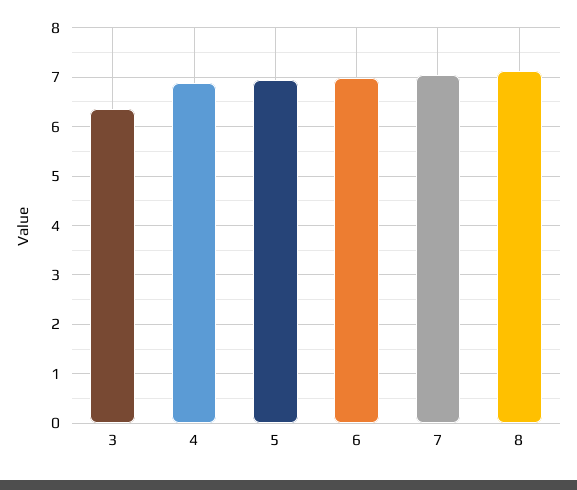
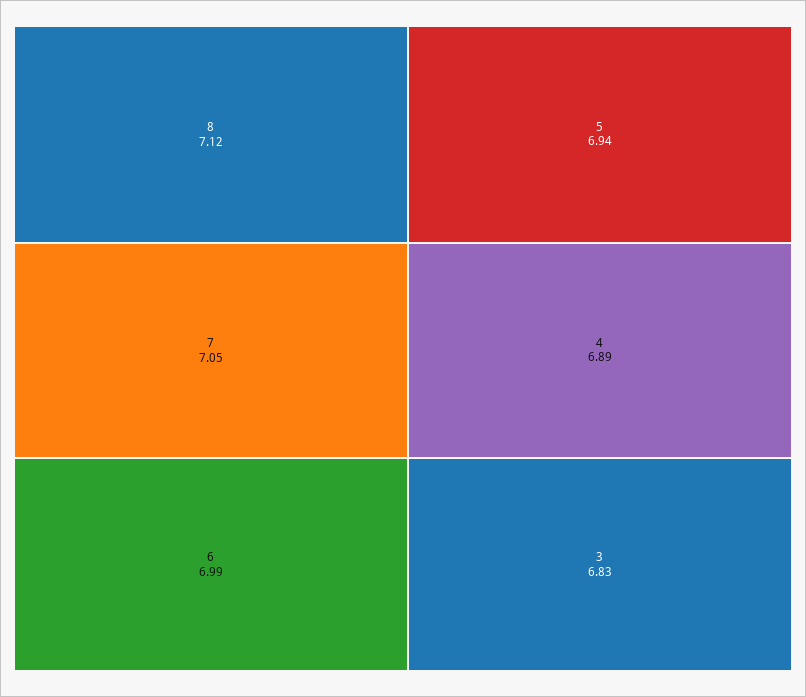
3: 6.4 -> 6.83

